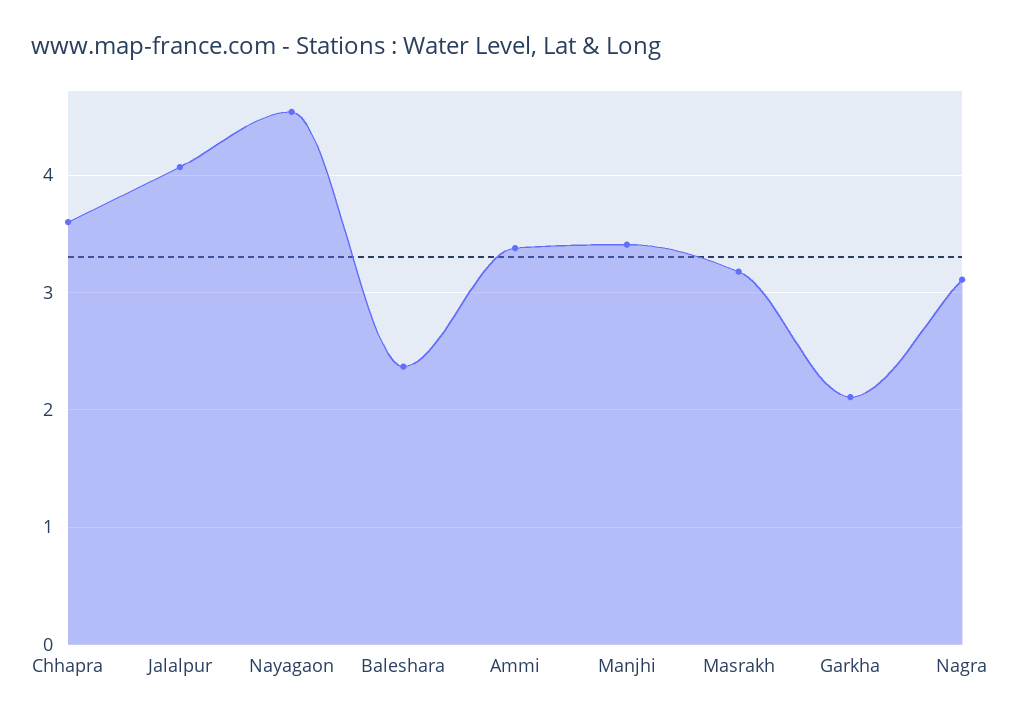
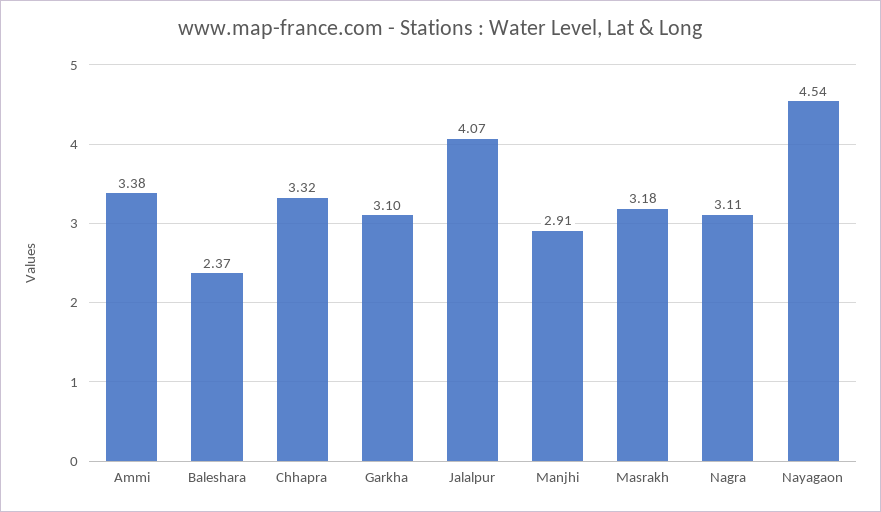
Chhapra: 3.6 -> 3.32
Manjhi: 3.4 -> 2.91
Garkha: 2.1 -> 3.1

